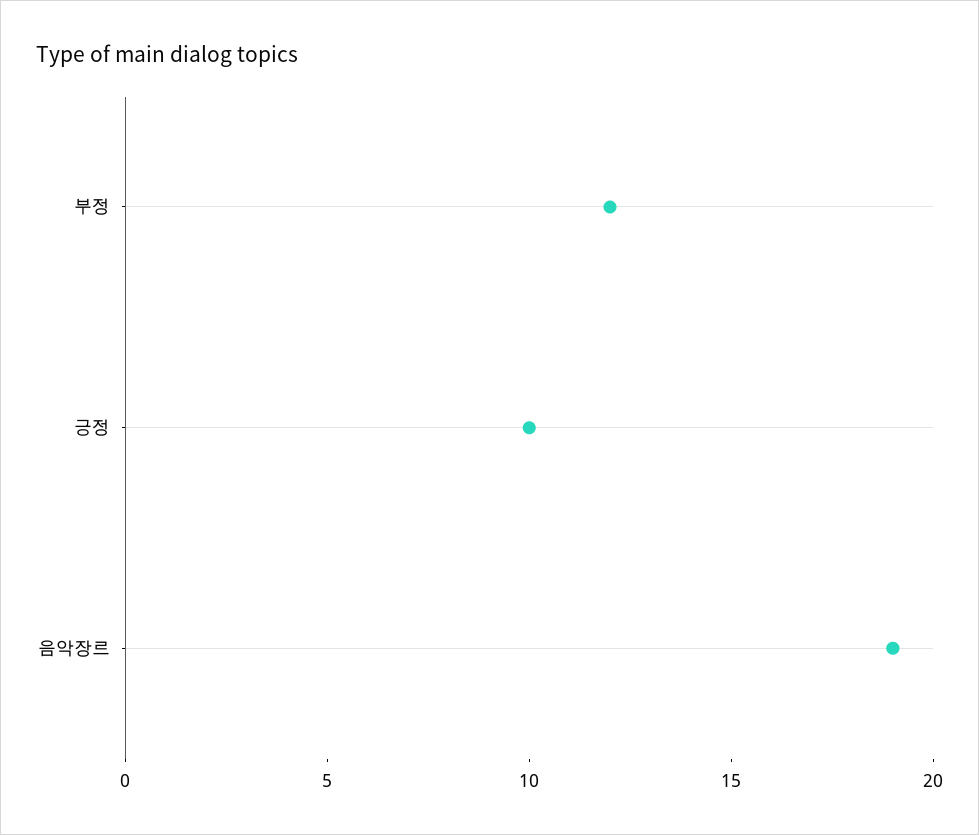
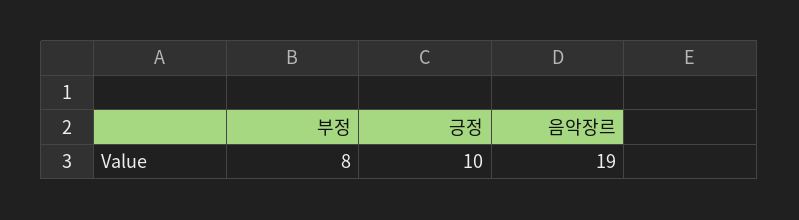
부정: 12 -> 8

